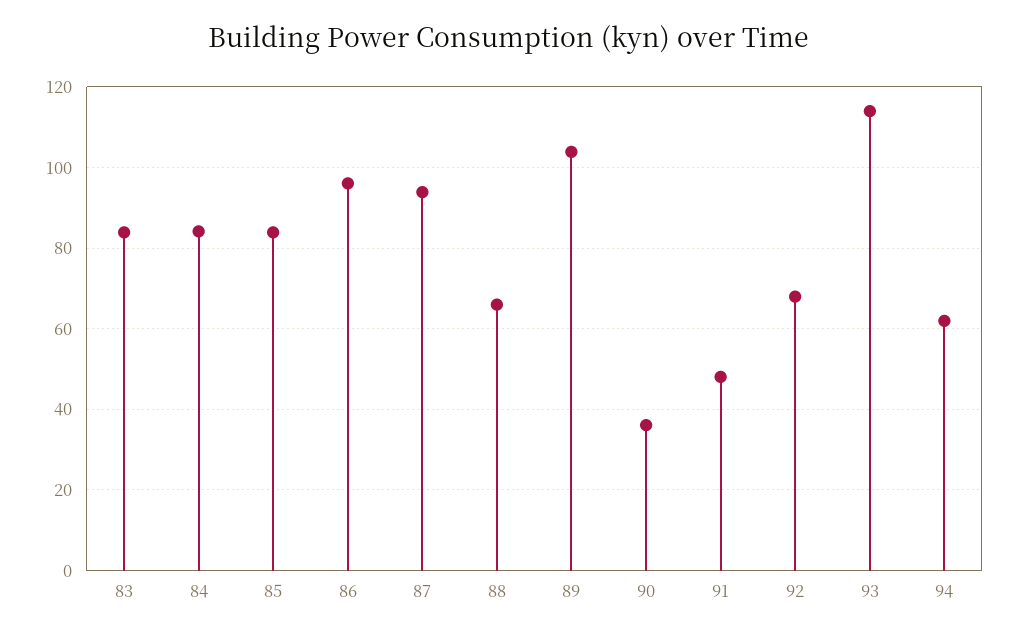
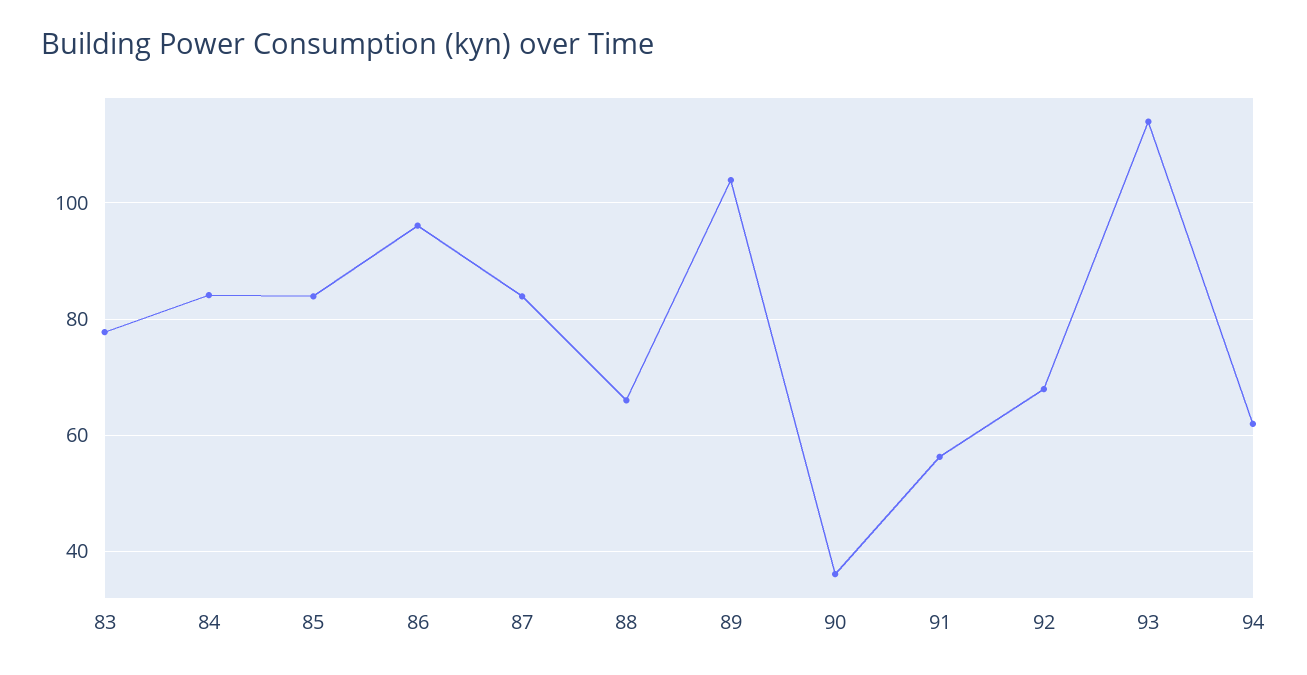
83: 84 -> 78
87: 94 -> 84
91: 48 -> 56

